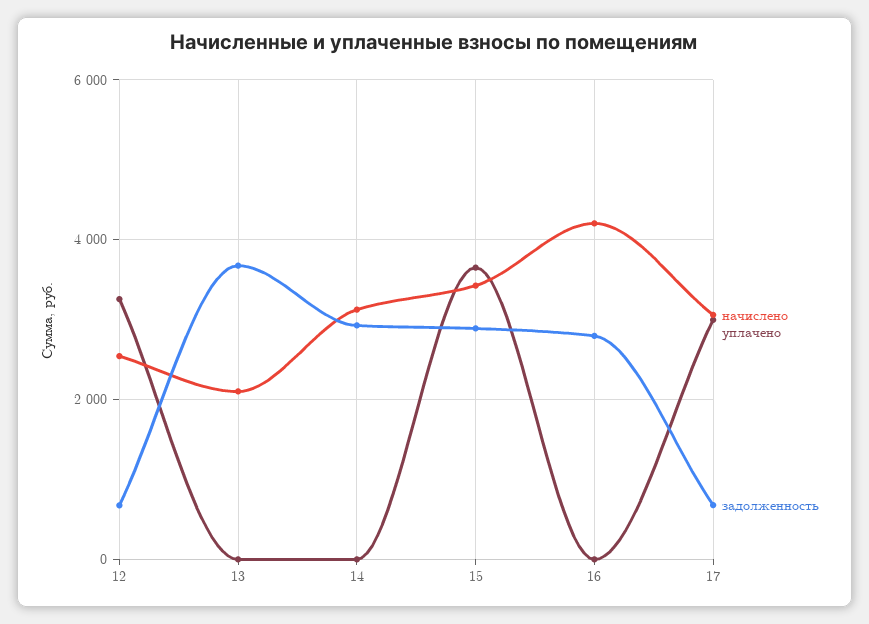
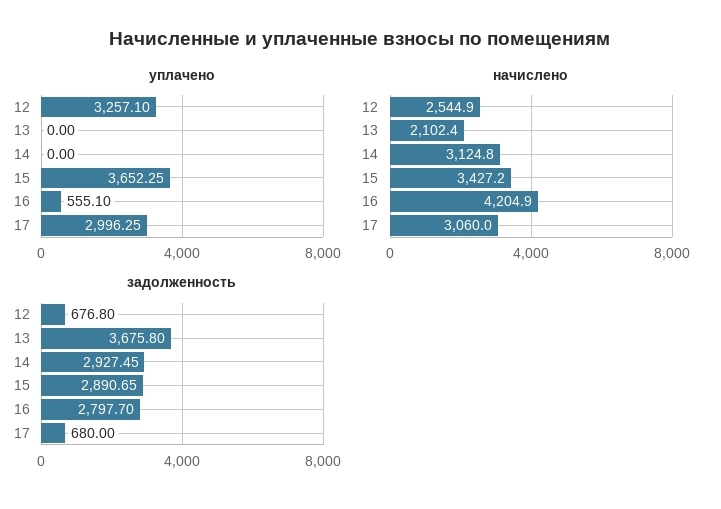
уплачено, 16: 0 -> 555.1

